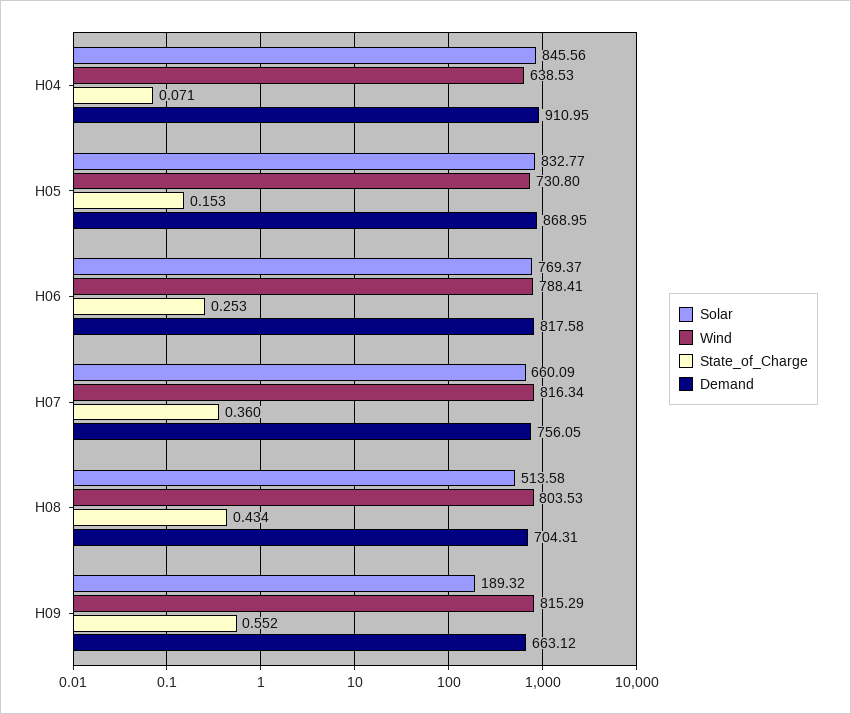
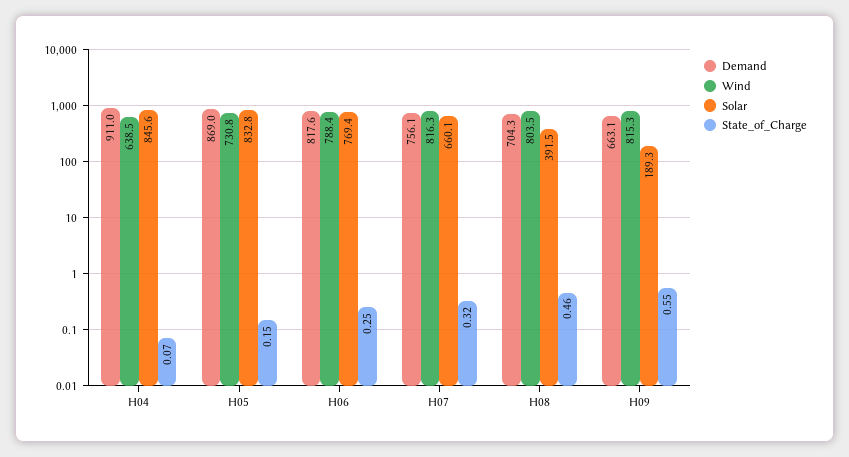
State_of_Charge, H07: 0.36 -> 0.32
Solar, H08: 513.58 -> 391.5
State_of_Charge, H08: 0.434 -> 0.46

